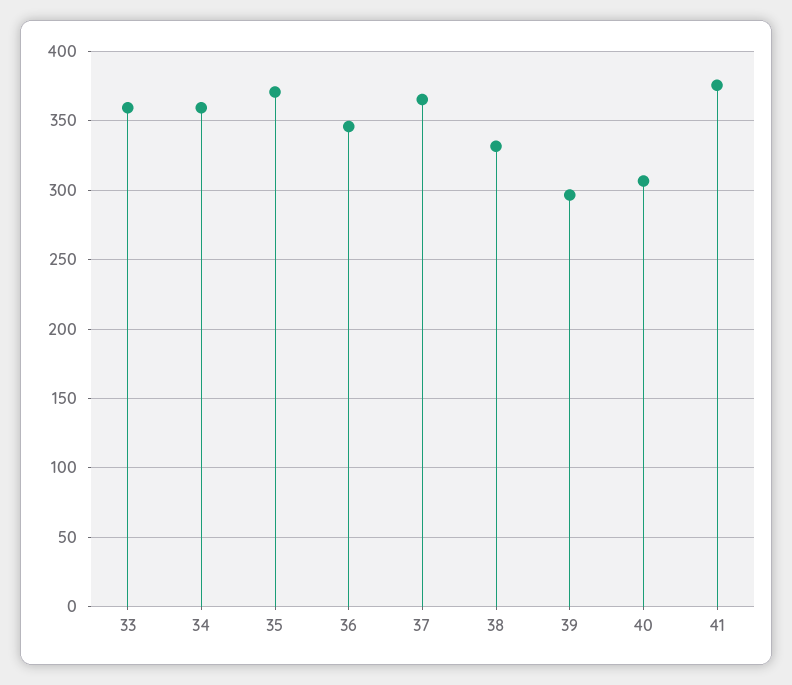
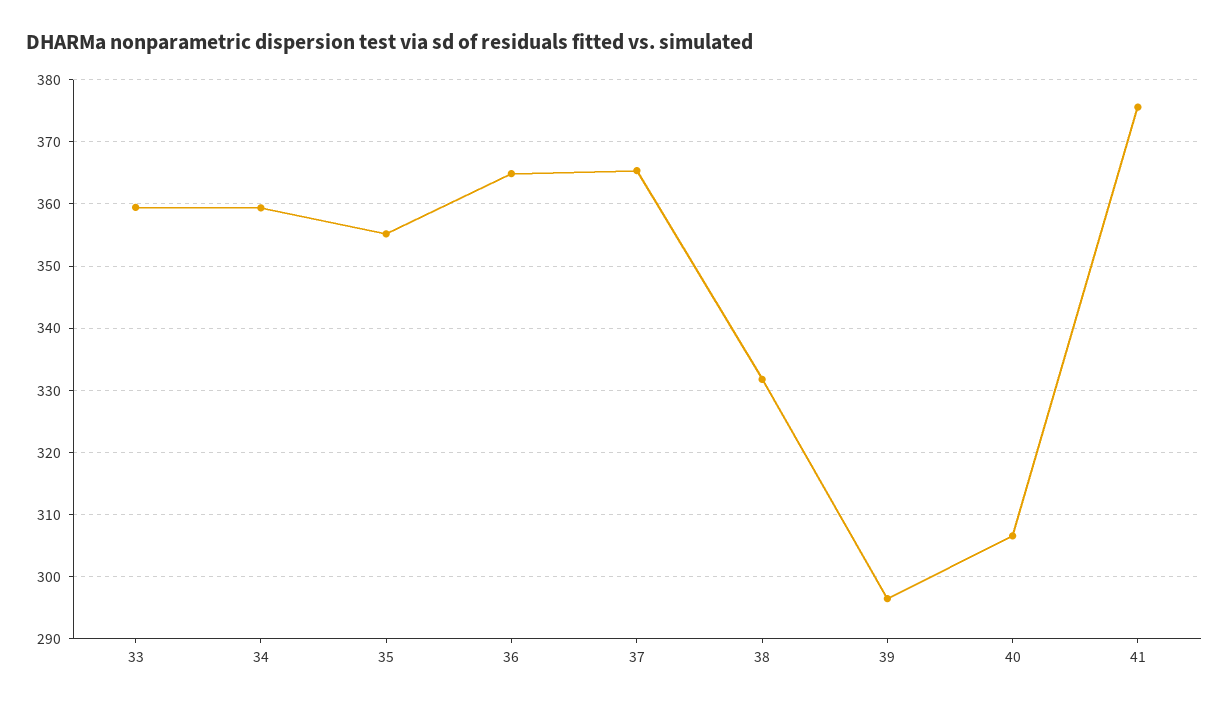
35: 370 -> 355
36: 345 -> 365

